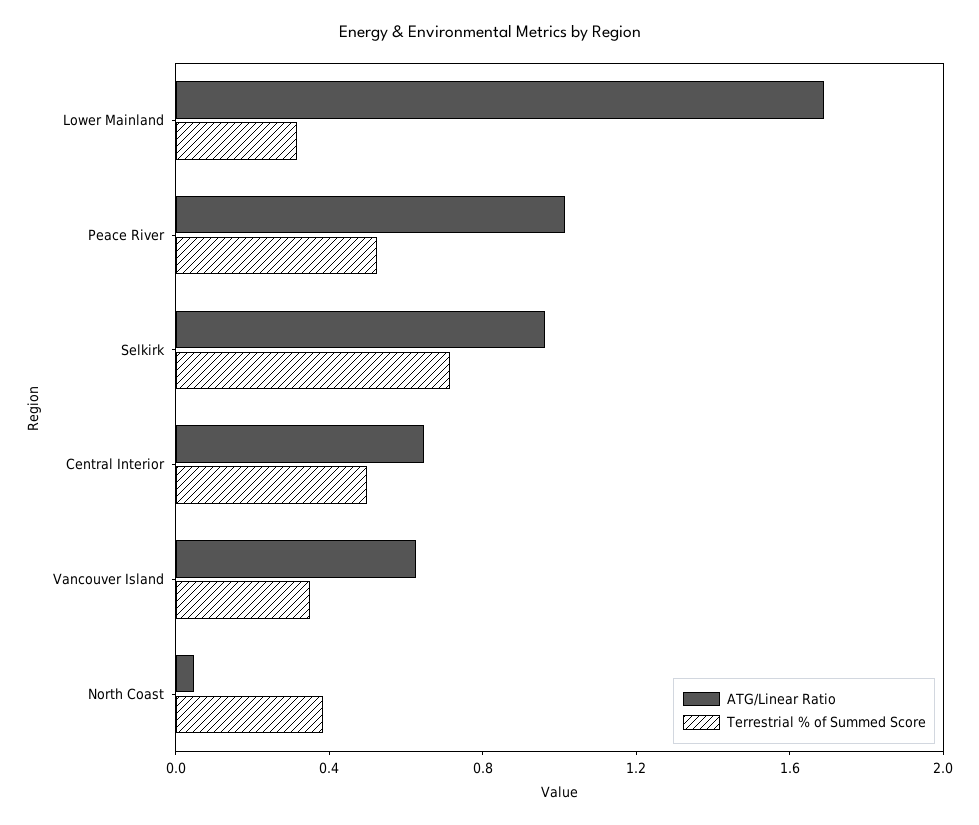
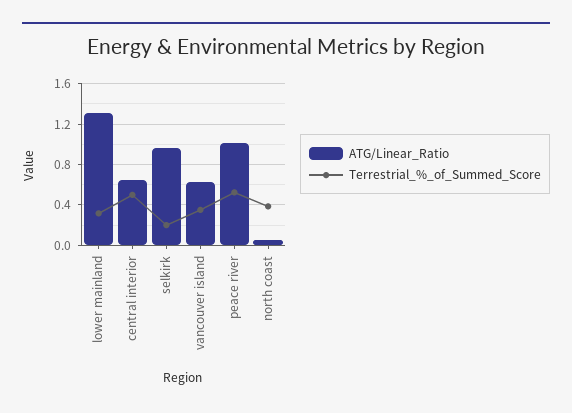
ATG/Linear Ratio, Lower Mainland: 1.7 -> 1.3
Terrestrial % of Summed Score, Selkirk: 0.7 -> 0.2

